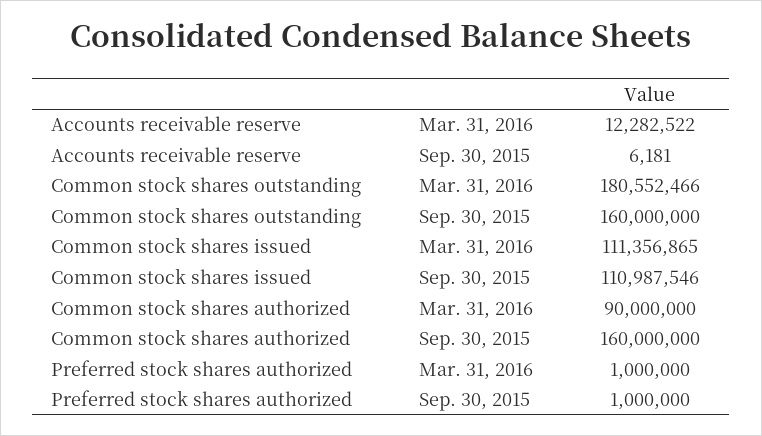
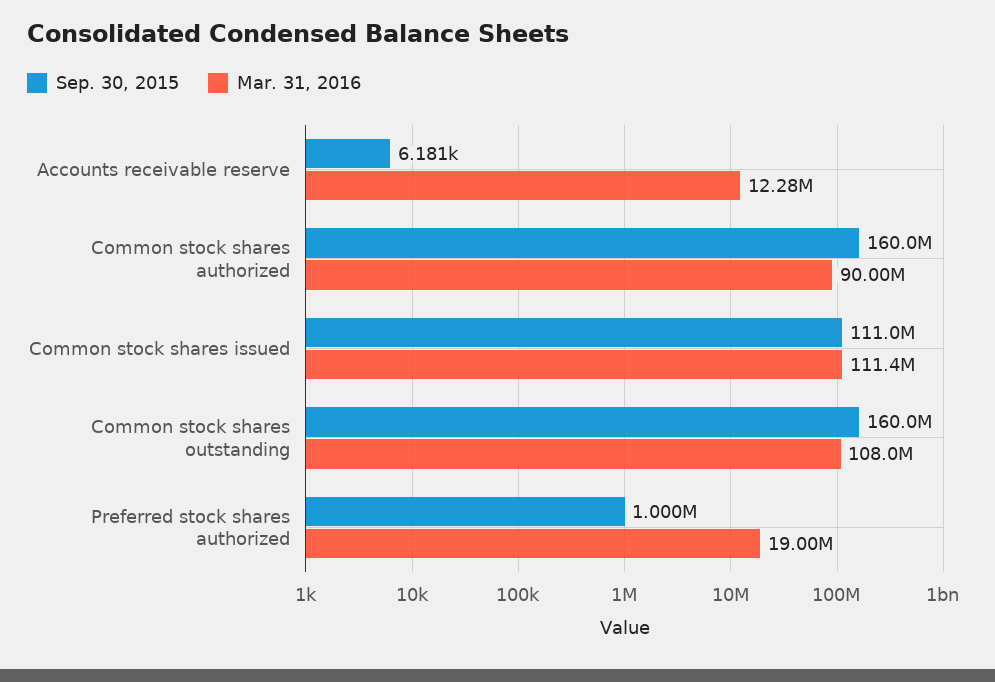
Mar. 31, 2016, Common stock shares outstanding: 180552466 -> 108000000
Mar. 31, 2016, Preferred stock shares authorized: 1000000 -> 19000000

